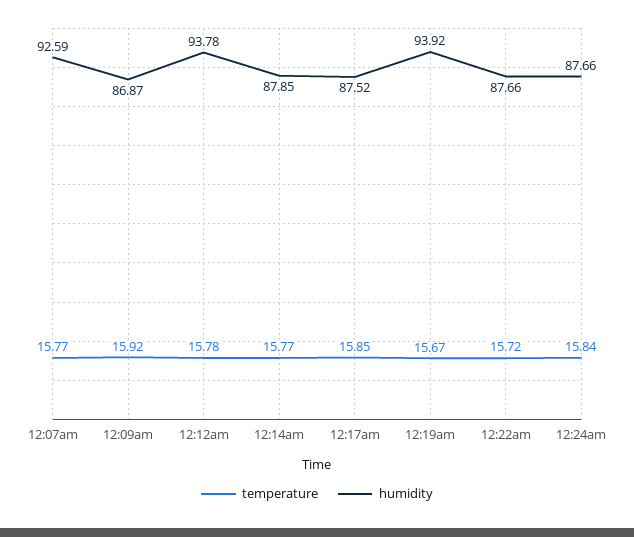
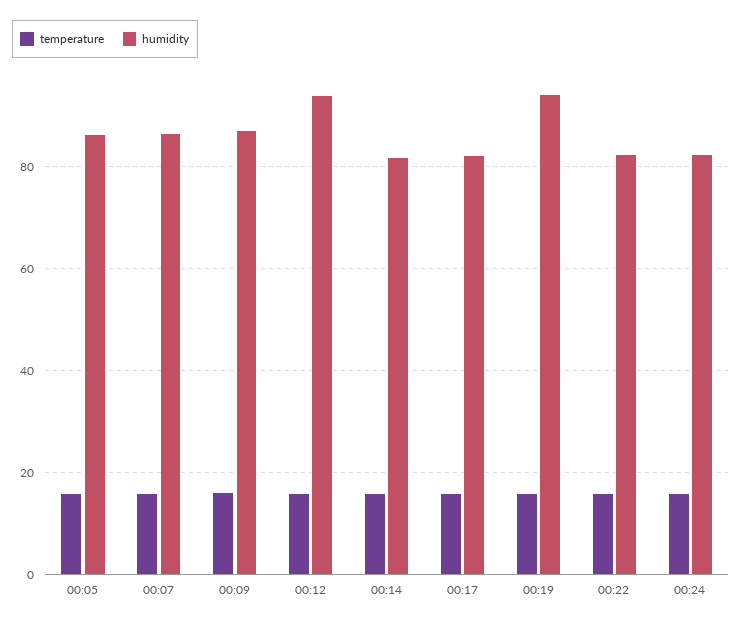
humidity, 12:07am: 92.59 -> 86
humidity, 12:14am: 87.85 -> 82
humidity, 12:17am: 87.52 -> 82
humidity, 12:22am: 87.66 -> 82
humidity, 12:24am: 87.66 -> 82
temperature, 00:05: none -> 16
humidity, 00:05: none -> 86

